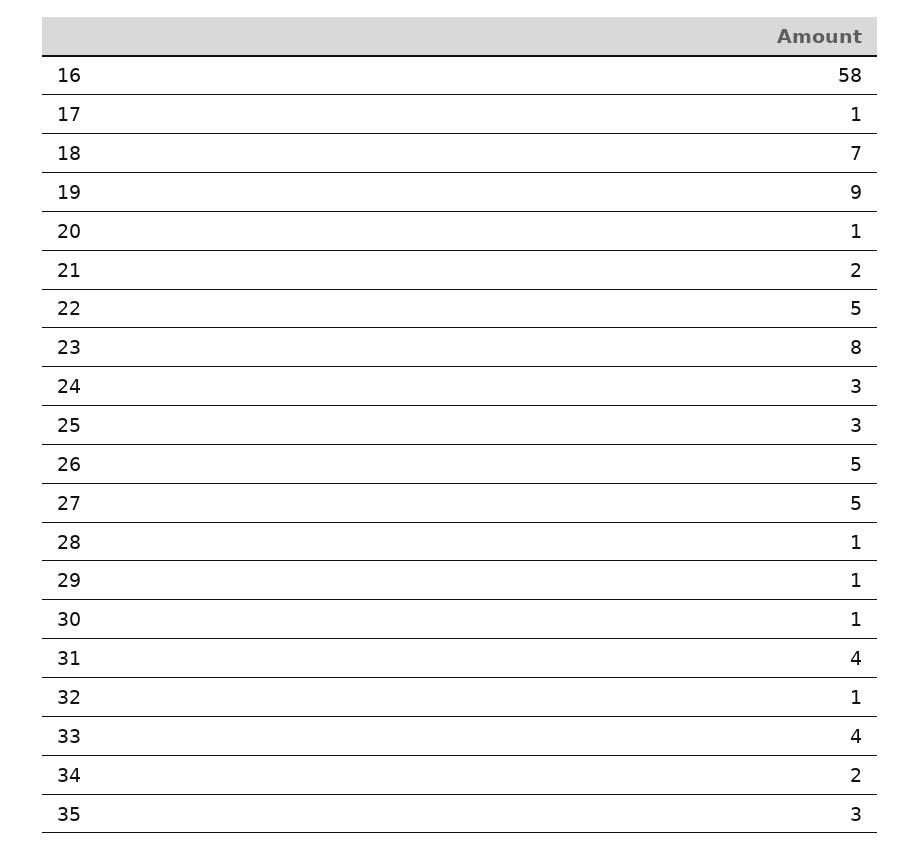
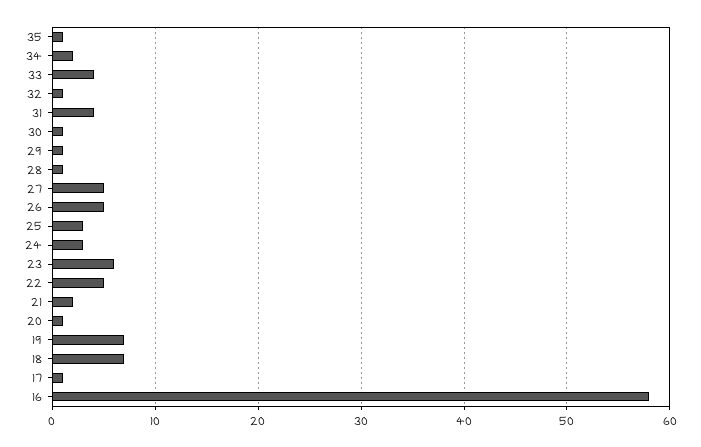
19: 9 -> 7
23: 8 -> 6
35: 3 -> 1

